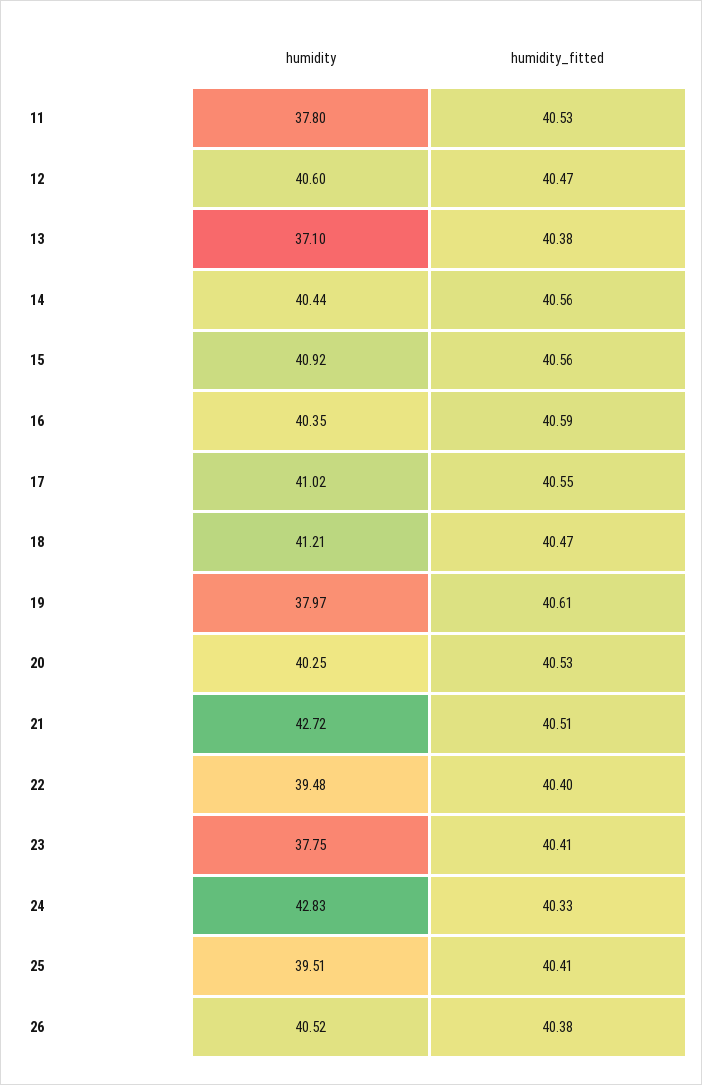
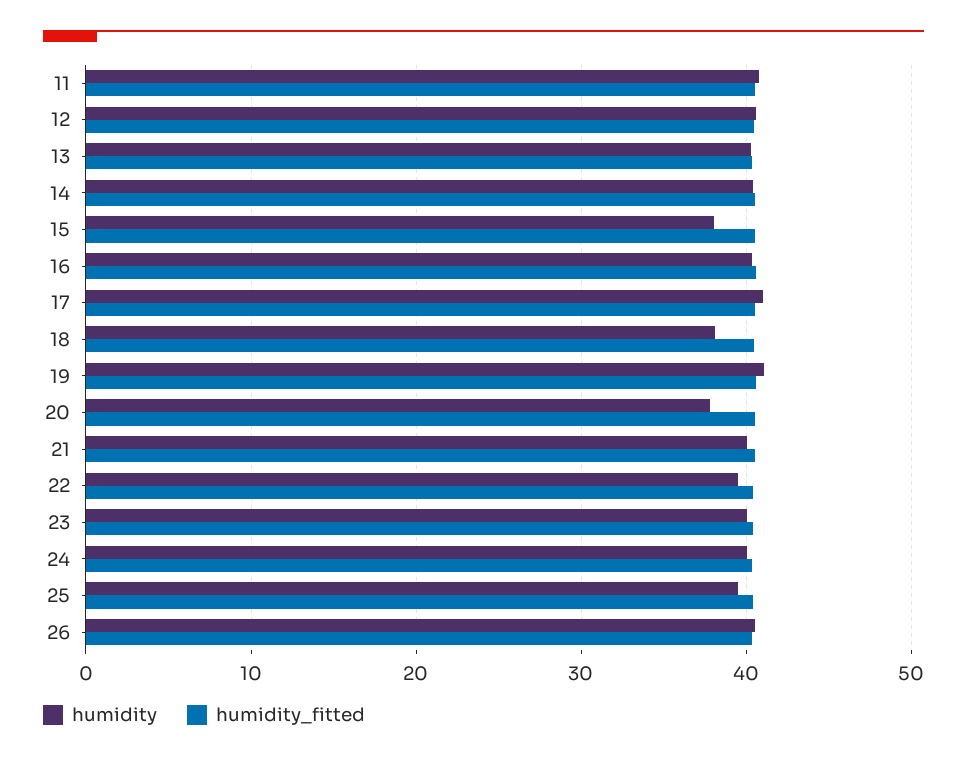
humidity, 11: 37.8 -> 41
humidity, 13: 37.1 -> 40
humidity, 15: 40.92 -> 38
humidity, 18: 41.21 -> 38
humidity, 19: 37.97 -> 41
humidity, 20: 40.25 -> 38
humidity, 21: 42.72 -> 40
humidity, 23: 37.75 -> 40
humidity, 24: 42.83 -> 40

